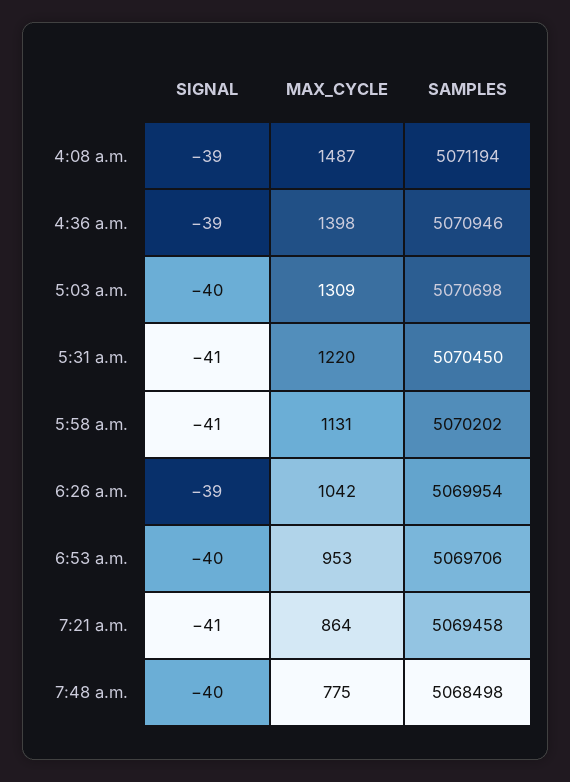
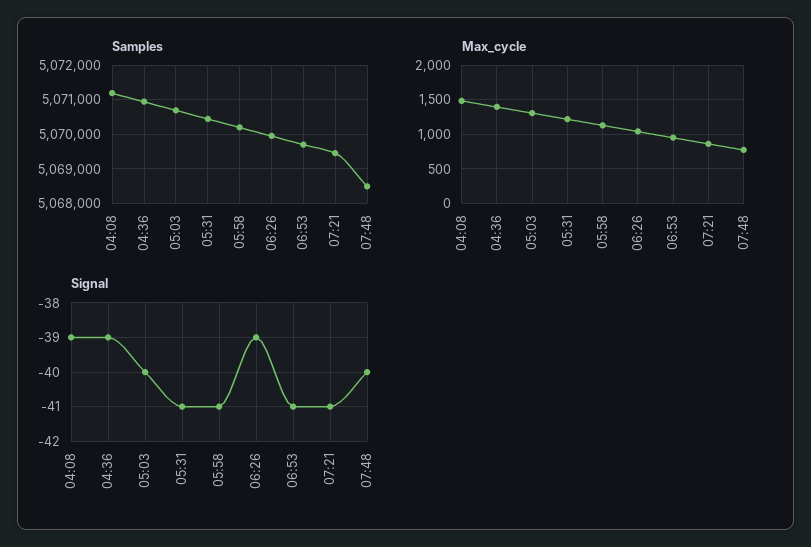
SIGNAL, 6:53 a.m.: -40 -> -41

